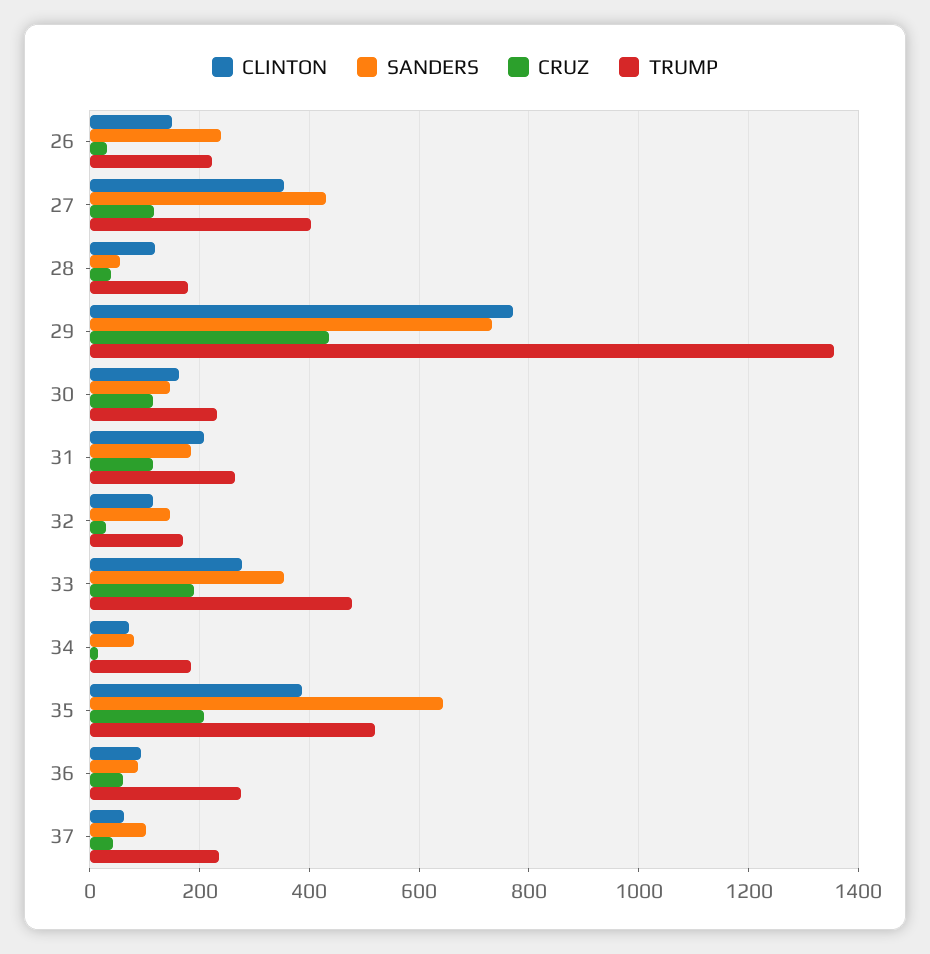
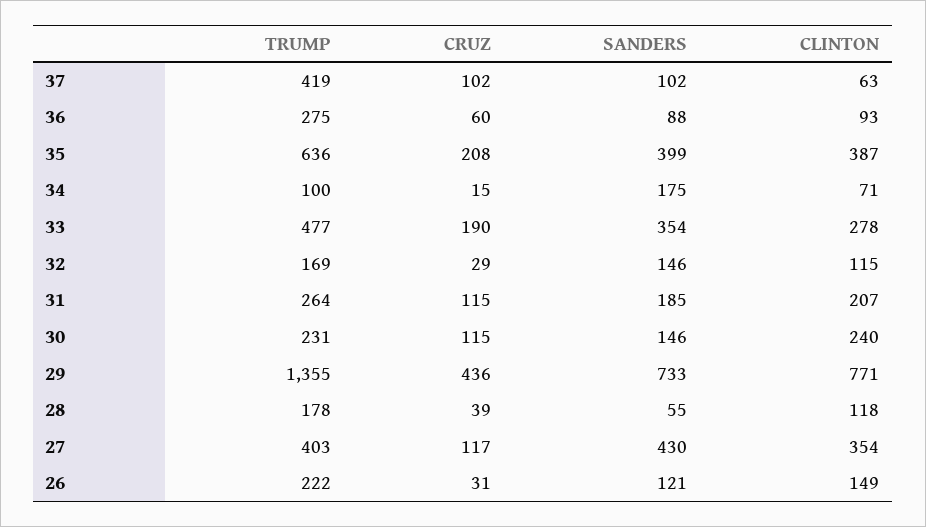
SANDERS, 26: 240 -> 121
CLINTON, 30: 160 -> 240
SANDERS, 34: 80 -> 175
TRUMP, 34: 180 -> 100
SANDERS, 35: 640 -> 399
TRUMP, 35: 520 -> 636
CRUZ, 37: 40 -> 102
TRUMP, 37: 240 -> 419

